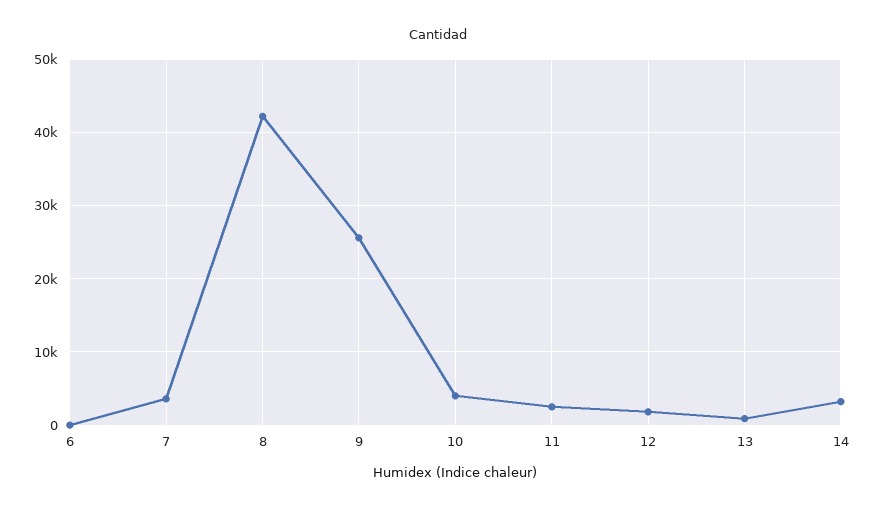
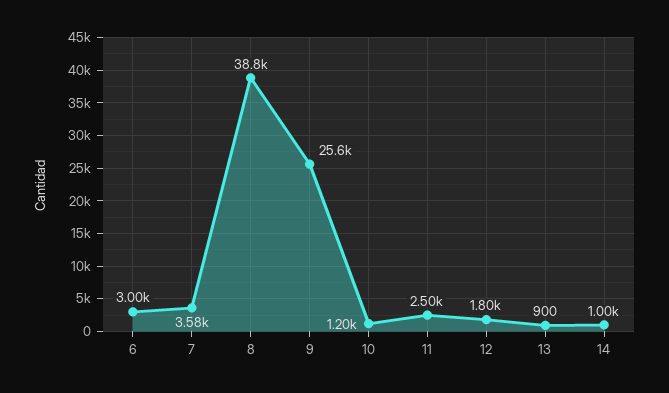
6: 0 -> 3000
8: 42000 -> 38800
10: 4000 -> 1200
14: 3000 -> 1000

